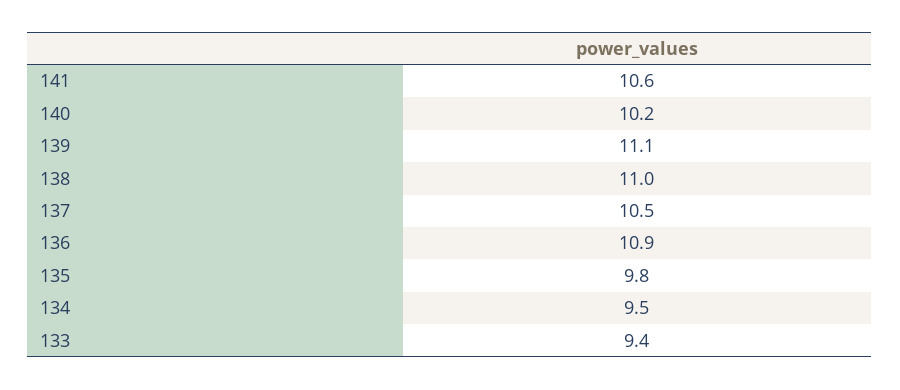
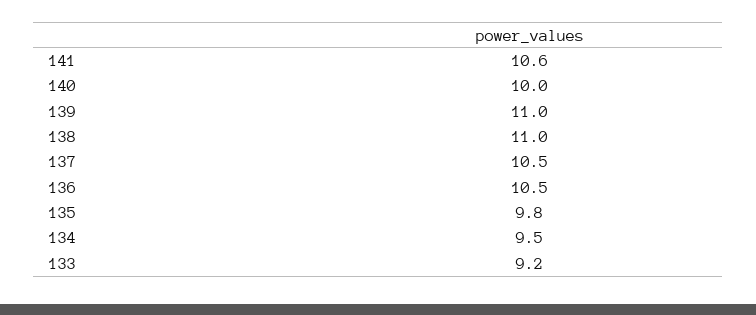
140: 10.2 -> 10
139: 11.1 -> 11
136: 10.9 -> 10.5
133: 9.4 -> 9.2

